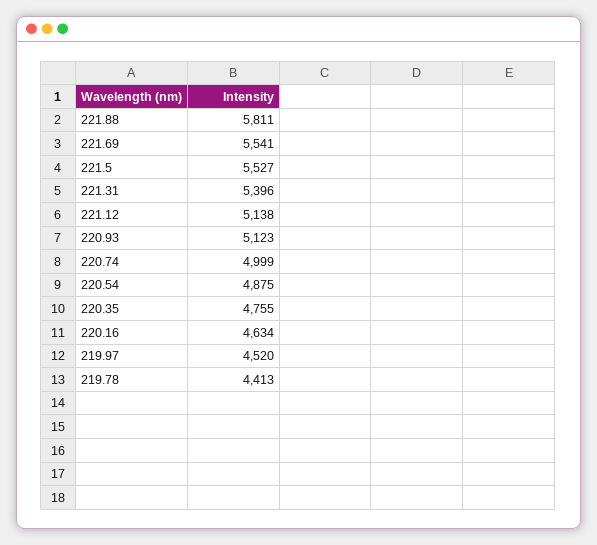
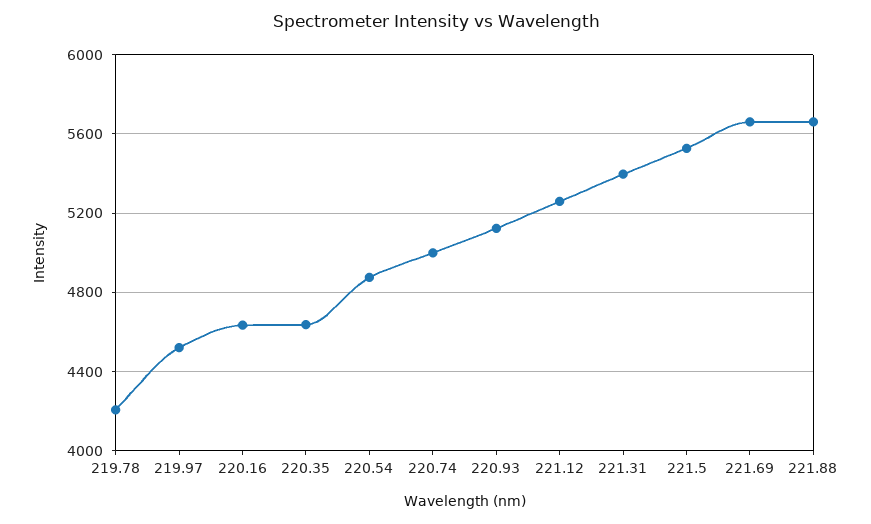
221.88: 5811 -> 5650
221.69: 5541 -> 5650
221.12: 5138 -> 5250
220.35: 4755 -> 4650
219.78: 4413 -> 4200

